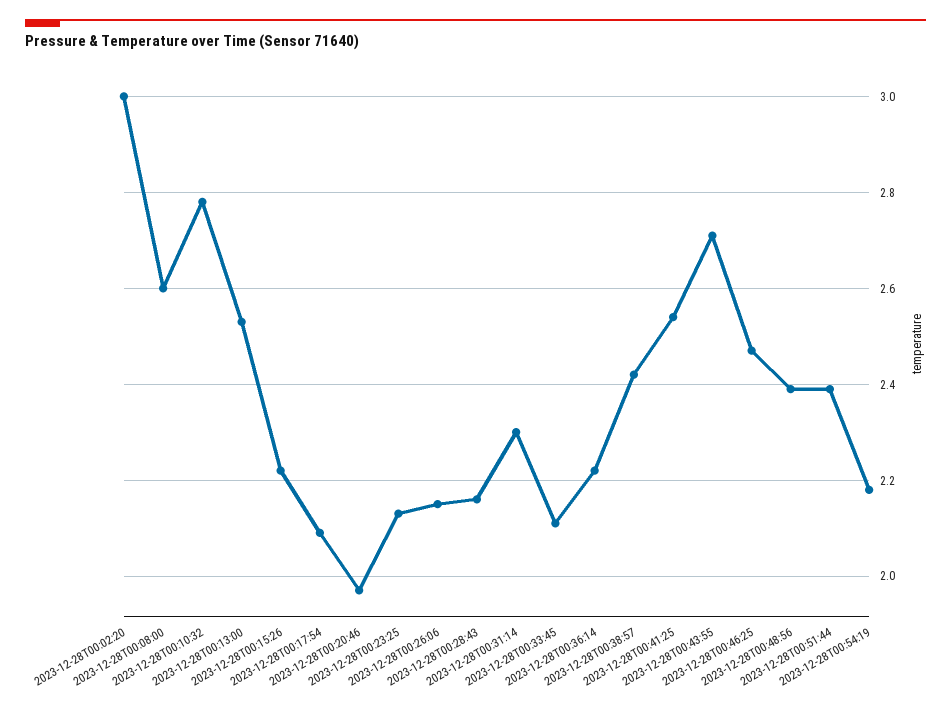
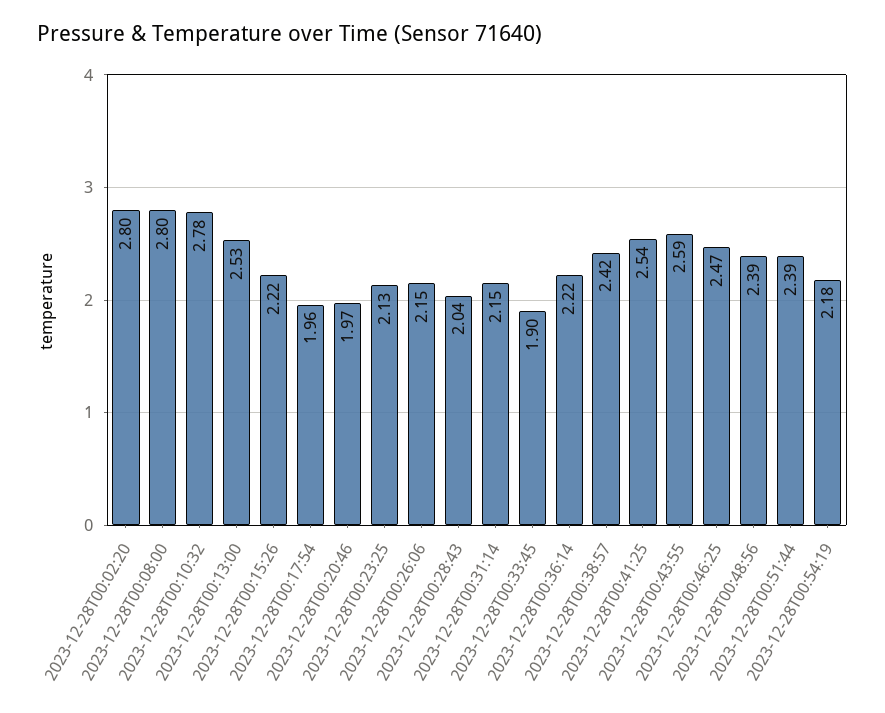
2023-12-28T00:02:20: 3 -> 2.8
2023-12-28T00:08:00: 2.6 -> 2.8
2023-12-28T00:17:54: 2.1 -> 1.96
2023-12-28T00:28:43: 2.15 -> 2.04
2023-12-28T00:31:14: 2.3 -> 2.15
2023-12-28T00:33:45: 2.1 -> 1.9
2023-12-28T00:43:55: 2.7 -> 2.59

